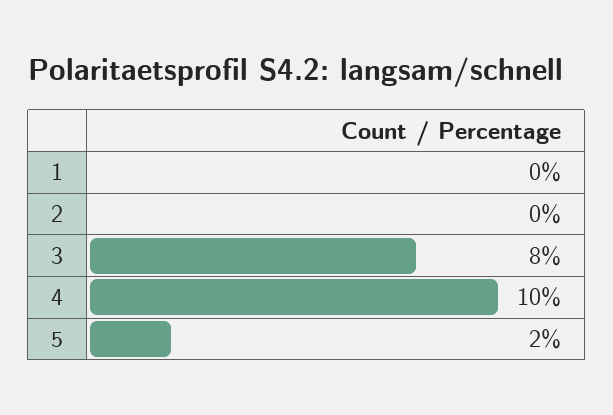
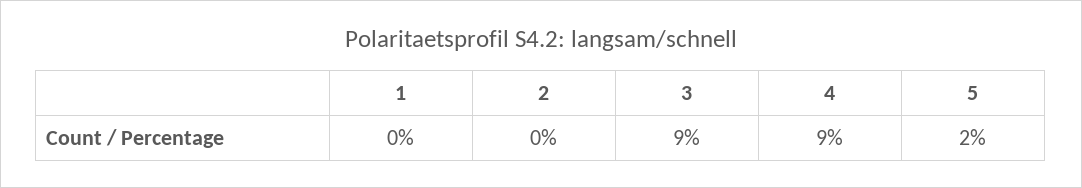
3: 8 -> 9
4: 10 -> 9

